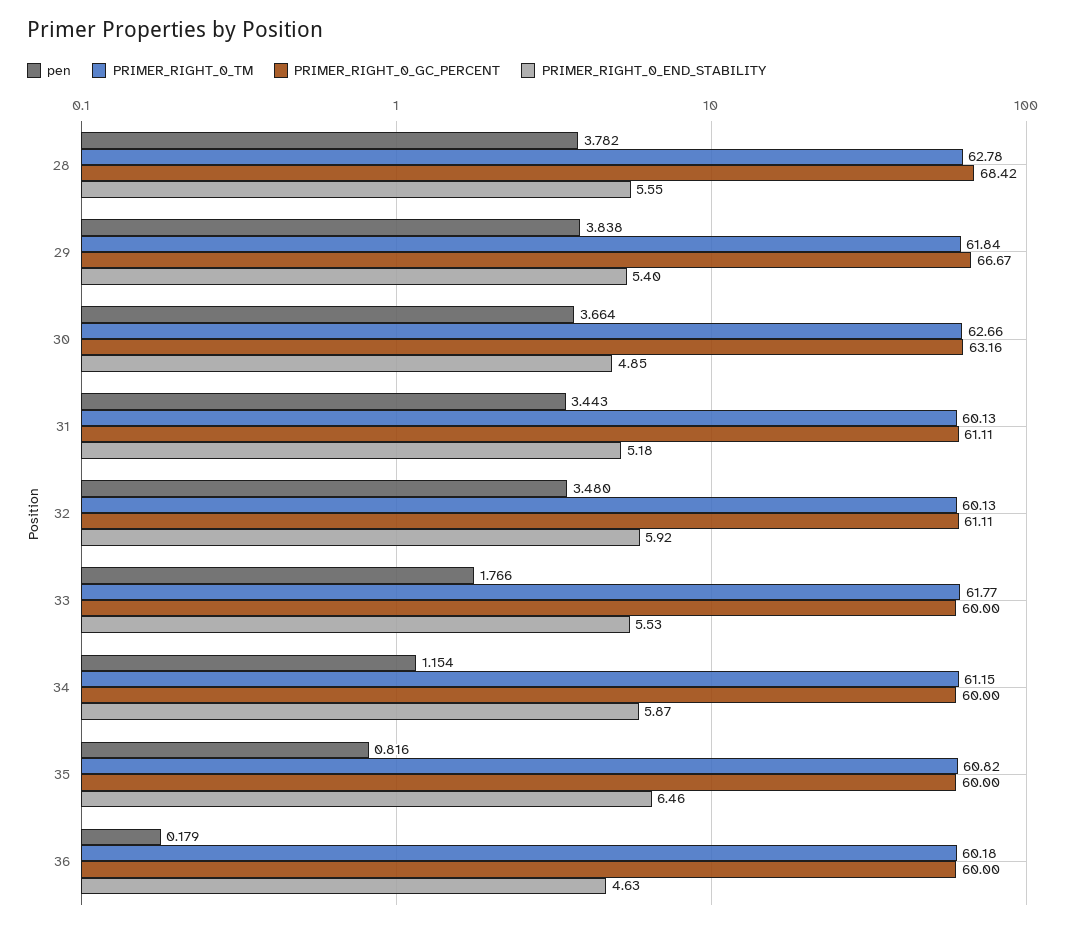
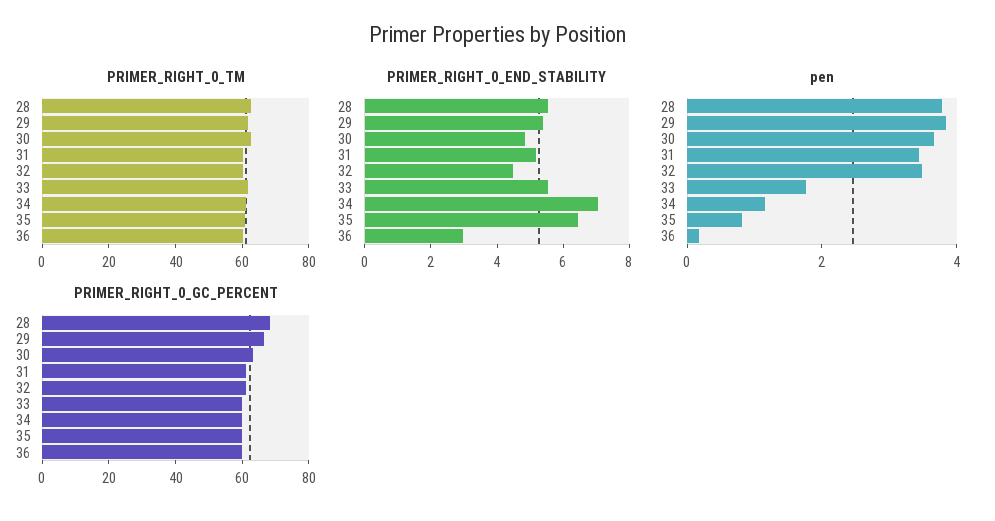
PRIMER_RIGHT_0_END_STABILITY, 32: 5.92 -> 4.5
PRIMER_RIGHT_0_END_STABILITY, 34: 5.87 -> 7
PRIMER_RIGHT_0_END_STABILITY, 36: 4.63 -> 3

